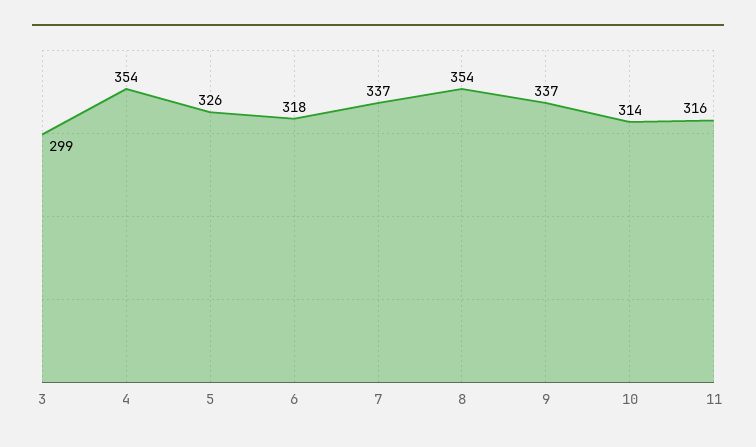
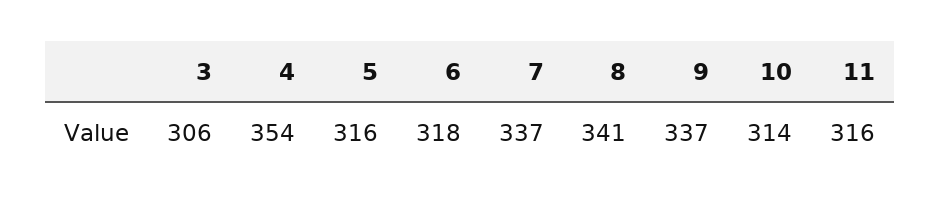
3: 299 -> 306
5: 326 -> 316
8: 354 -> 341

